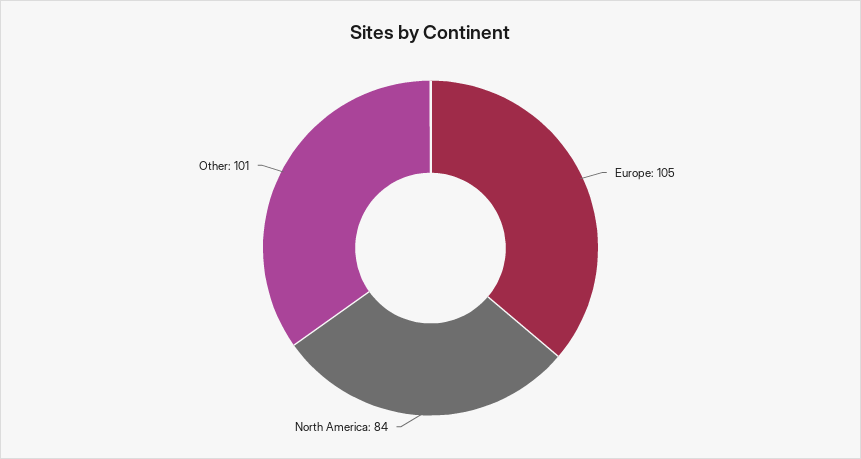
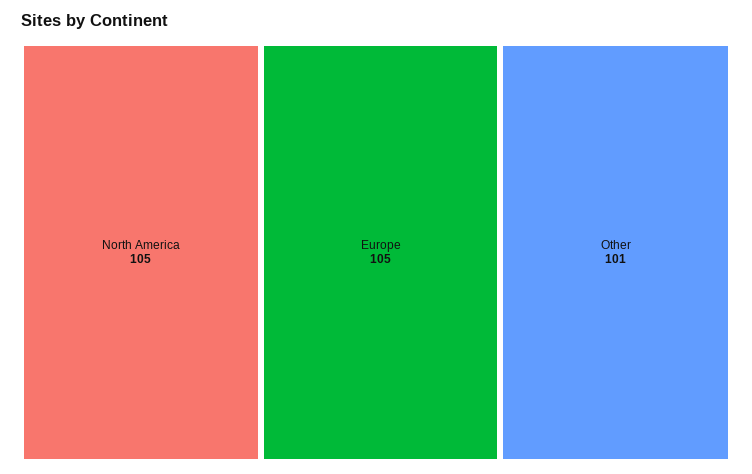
North America: 84 -> 105

